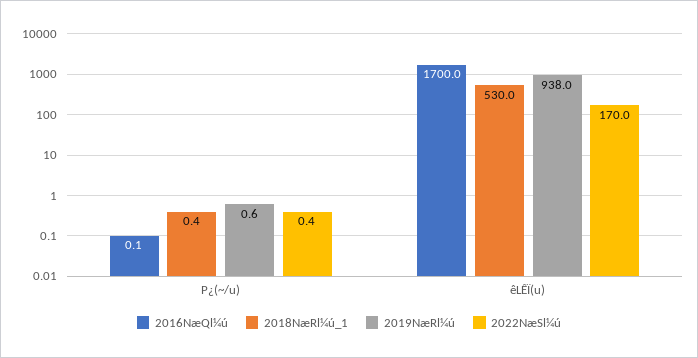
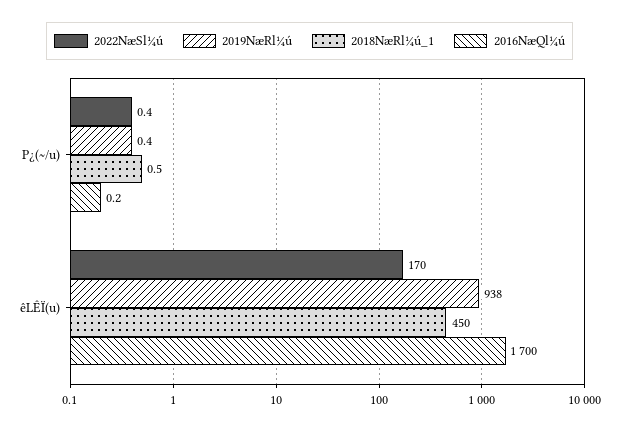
2016NæQl¼ú, P¿(~/u): 0.1 -> 0.2
2018NæRl¼ú_1, P¿(~/u): 0.4 -> 0.5
2019NæRl¼ú, P¿(~/u): 0.6 -> 0.4
2018NæRl¼ú_1, êLÊÏ(u): 530 -> 450

